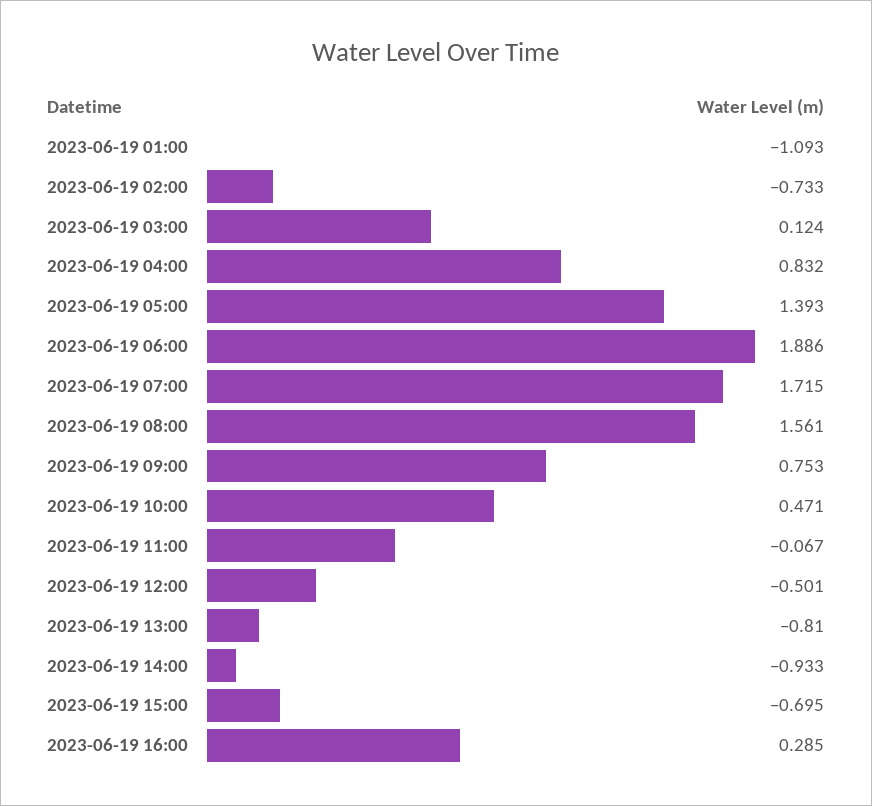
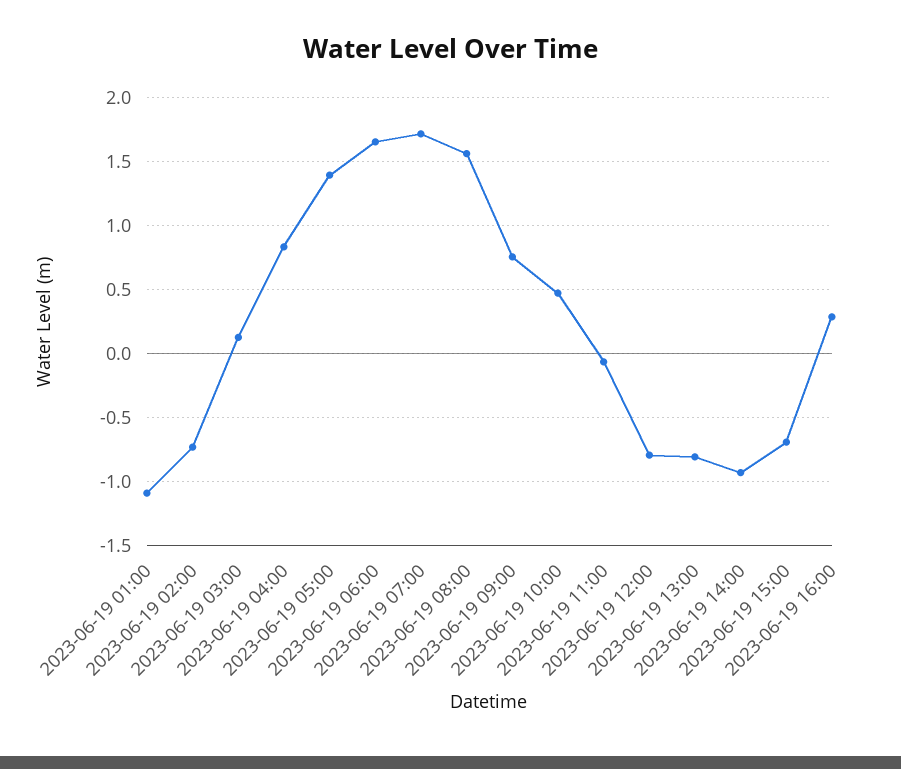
2023-06-19 06:00: 1.886 -> 1.65
2023-06-19 12:00: -0.501 -> -0.8

